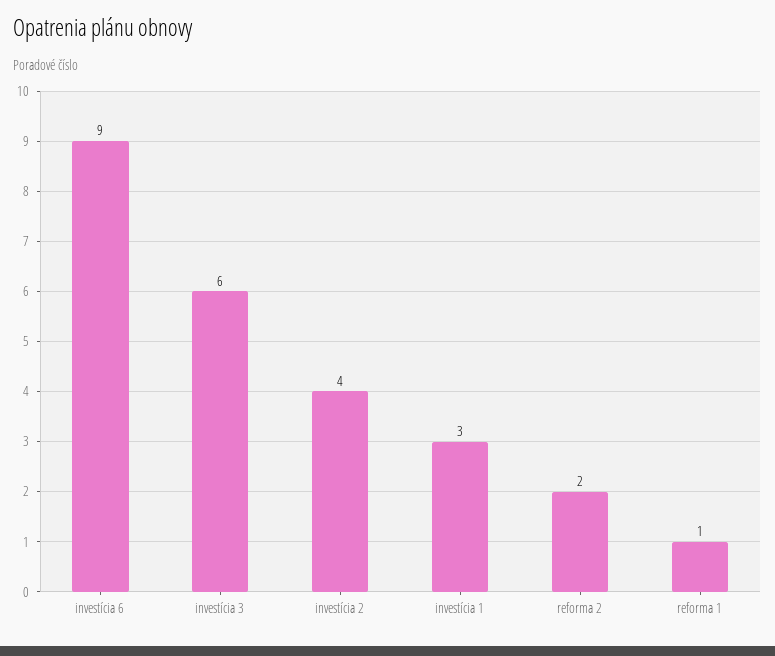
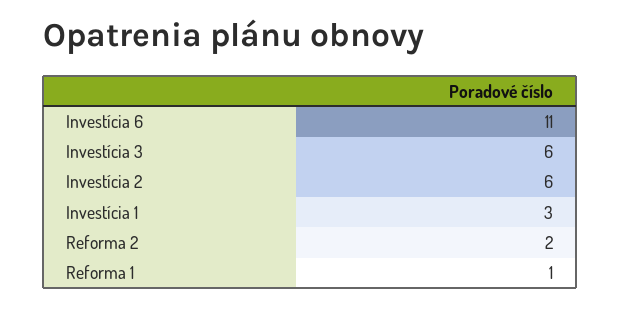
investícia 6: 9 -> 11
investícia 2: 4 -> 6

